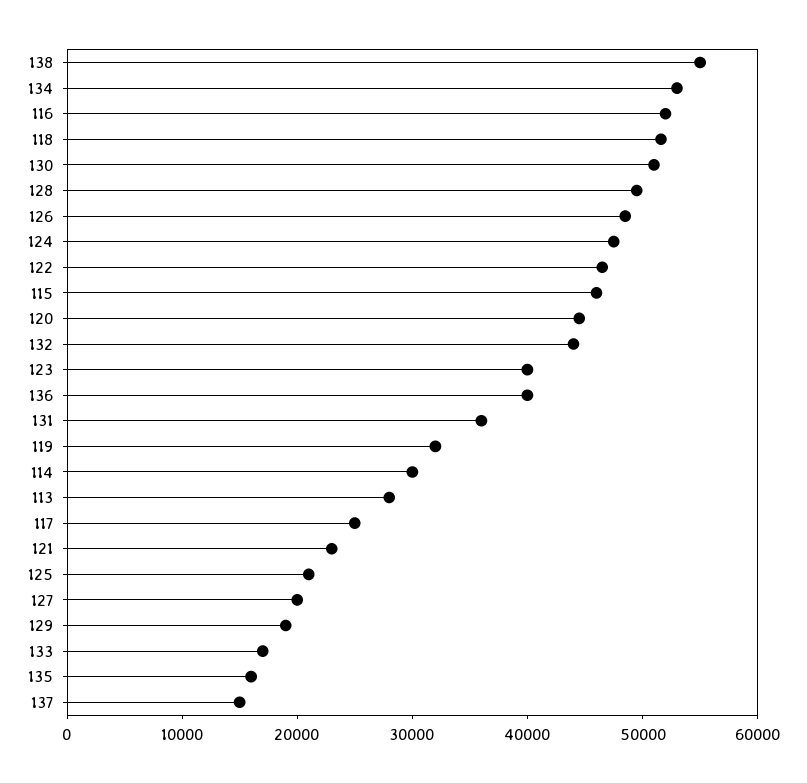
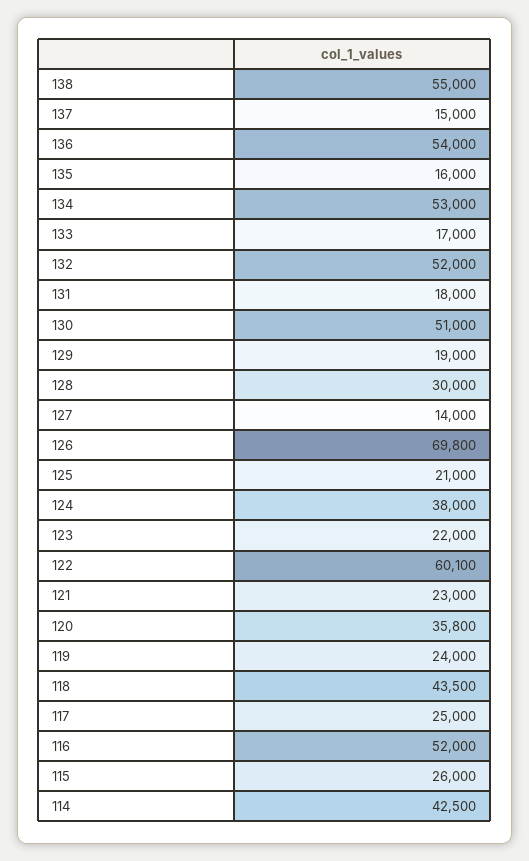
118: 52000 -> 43500
128: 50000 -> 30000
126: 48000 -> 69800
124: 48000 -> 38000
122: 46000 -> 60100
115: 46000 -> 26000
120: 44000 -> 35800
132: 44000 -> 52000
123: 40000 -> 22000
136: 40000 -> 54000
131: 36000 -> 18000
119: 32000 -> 24000
114: 30000 -> 42500
113: 28000 -> none
127: 20000 -> 14000

